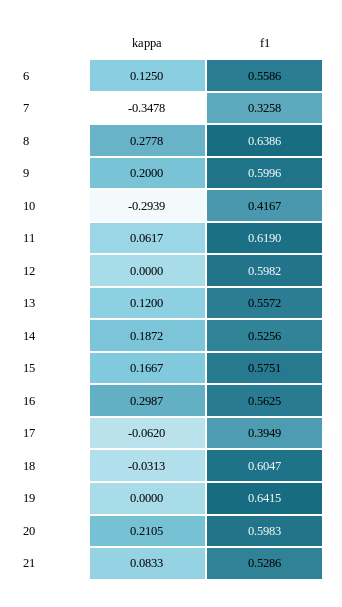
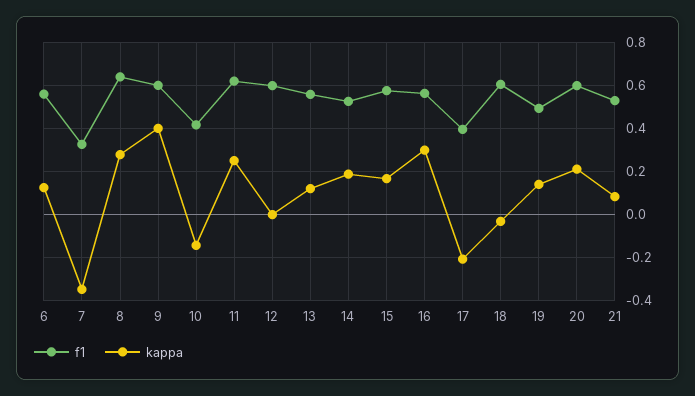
kappa, 9: 0.2 -> 0.4
kappa, 10: -0.2939 -> -0.15
kappa, 11: 0.0617 -> 0.25
kappa, 17: -0.062 -> -0.2
kappa, 19: 0 -> 0.15
f1, 19: 0.6415 -> 0.5

